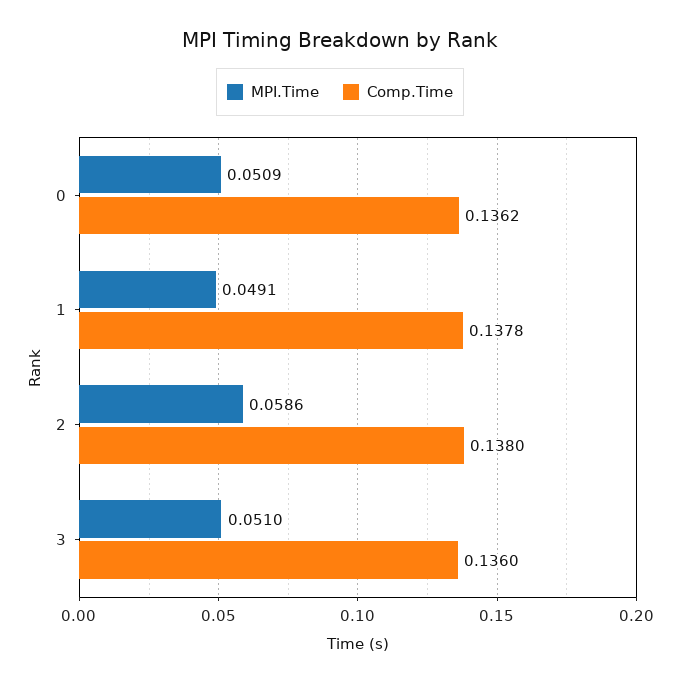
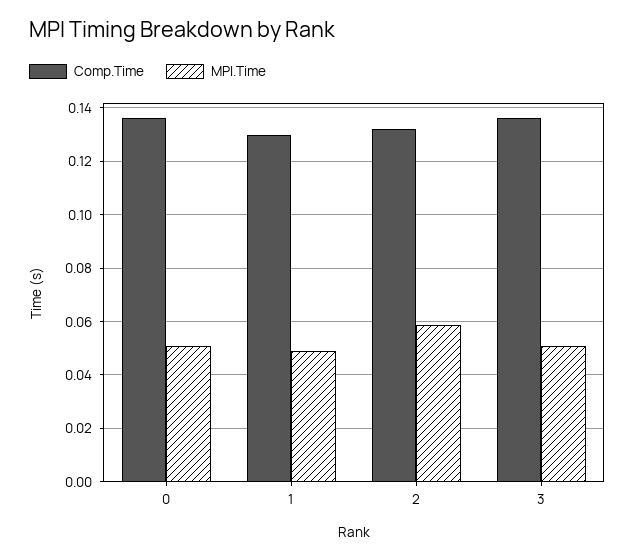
Comp.Time, 1: 0.1378 -> 0.13
Comp.Time, 2: 0.138 -> 0.1325

